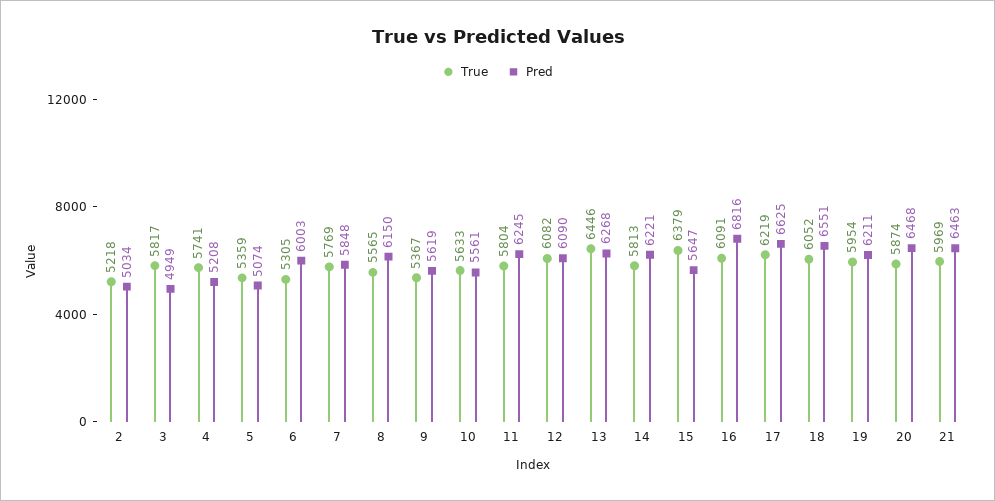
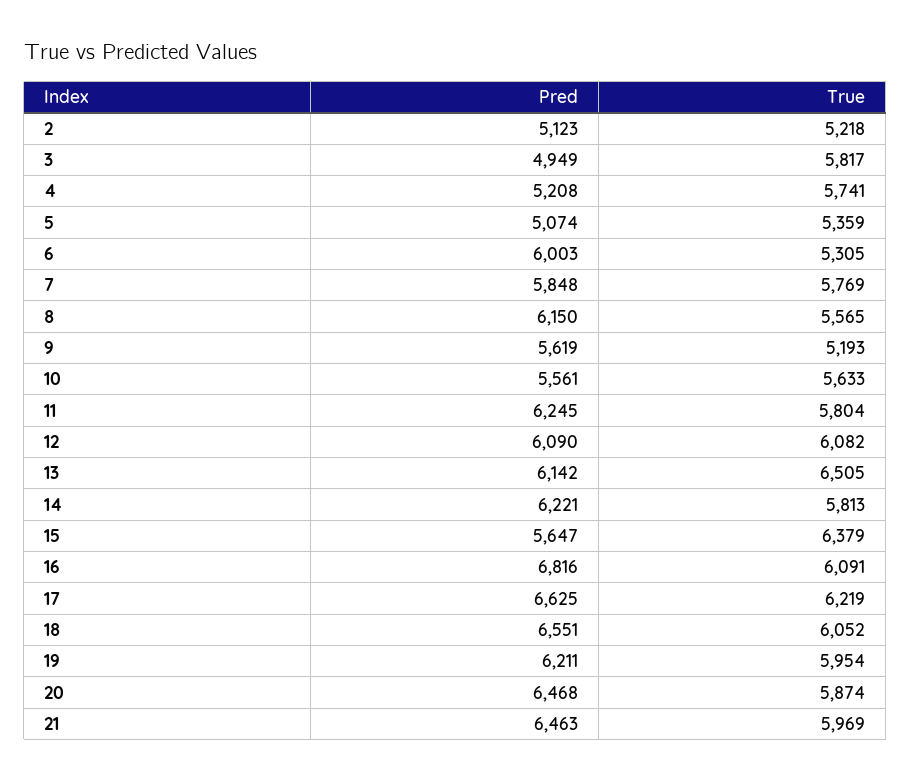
Pred, 2: 5034 -> 5123
True, 9: 5367 -> 5193
True, 13: 6446 -> 6505
Pred, 13: 6268 -> 6142

